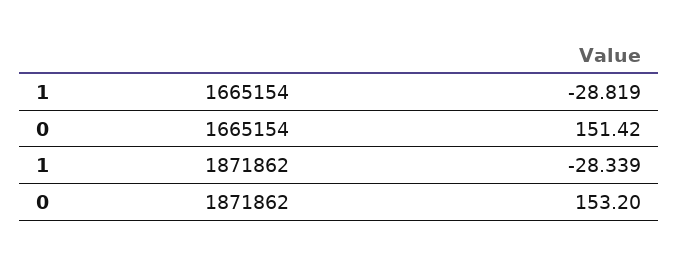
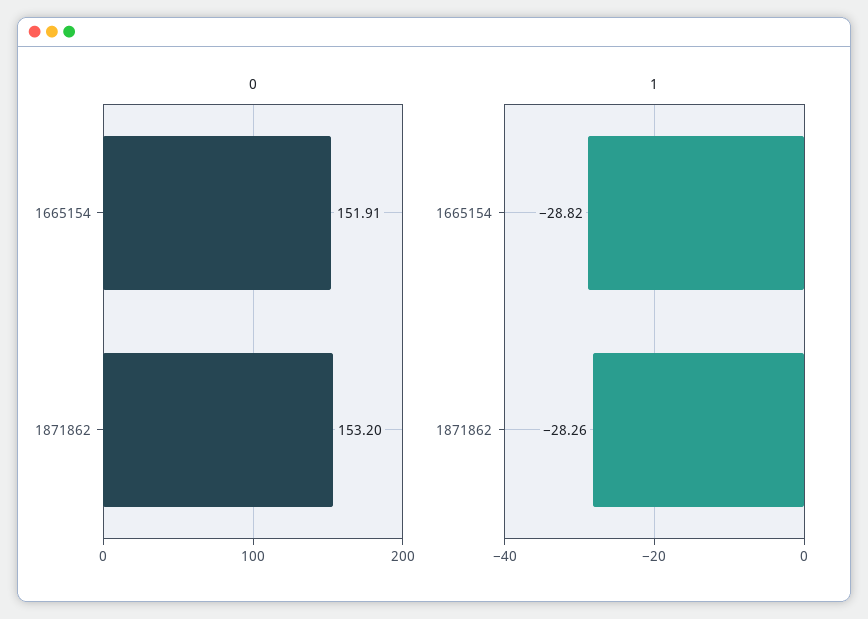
0, 1665154: 151.42 -> 151.91
1, 1871862: -28.339 -> -28.26

